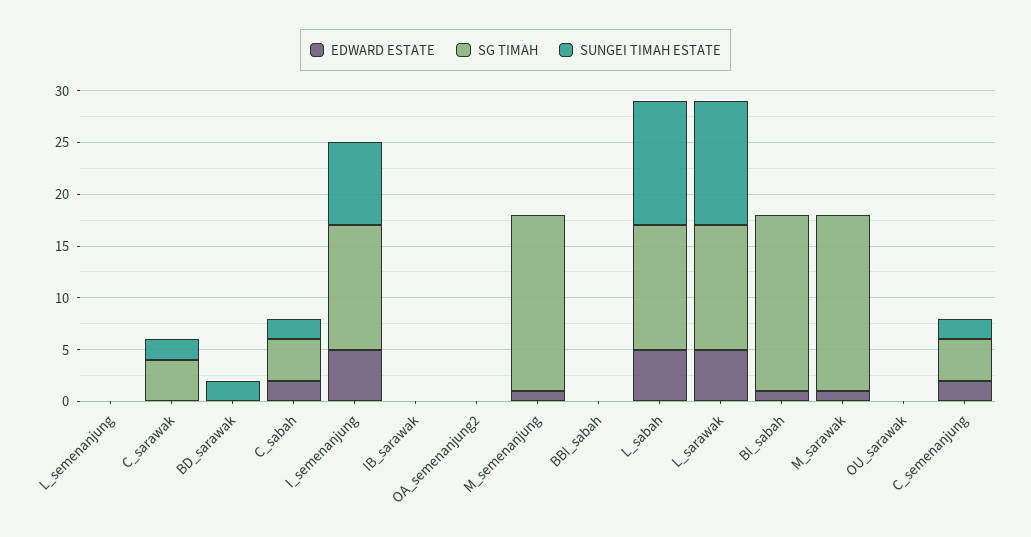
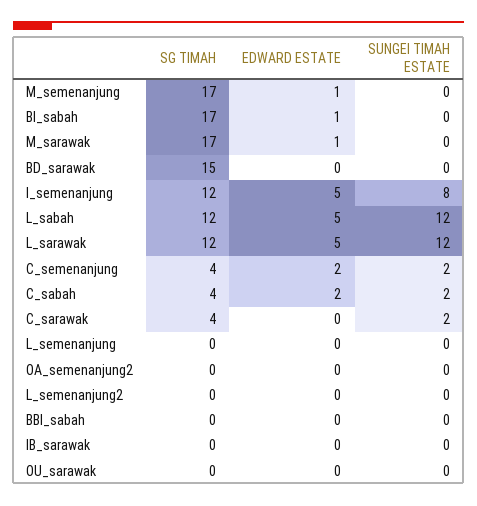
SG TIMAH, BD_sarawak: 0 -> 15
SUNGEI TIMAH ESTATE, BD_sarawak: 2 -> 0
SG TIMAH, L_semenanjung2: none -> 0
EDWARD ESTATE, L_semenanjung2: none -> 0
SUNGEI TIMAH ESTATE, L_semenanjung2: none -> 0

